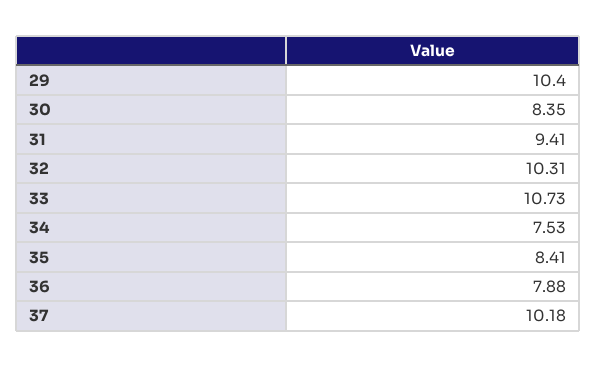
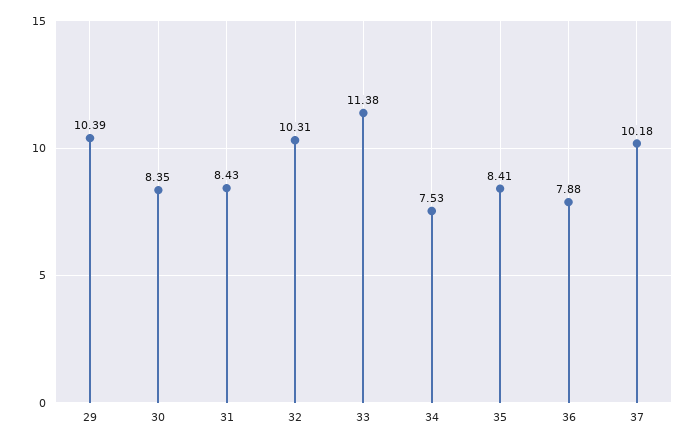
29: 10.4 -> 10.39
31: 9.41 -> 8.43
33: 10.73 -> 11.38

